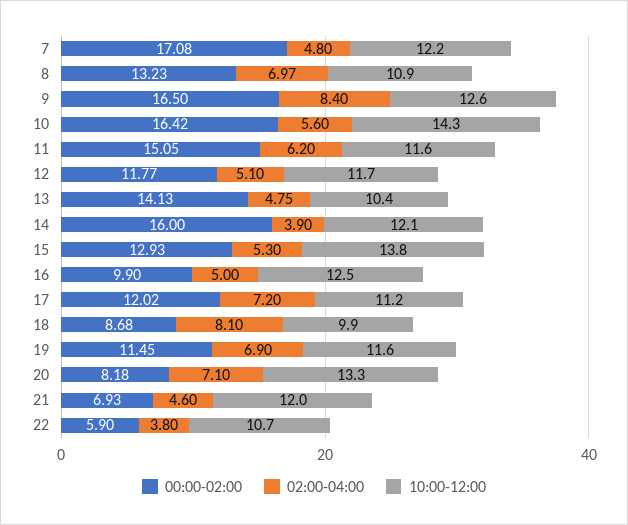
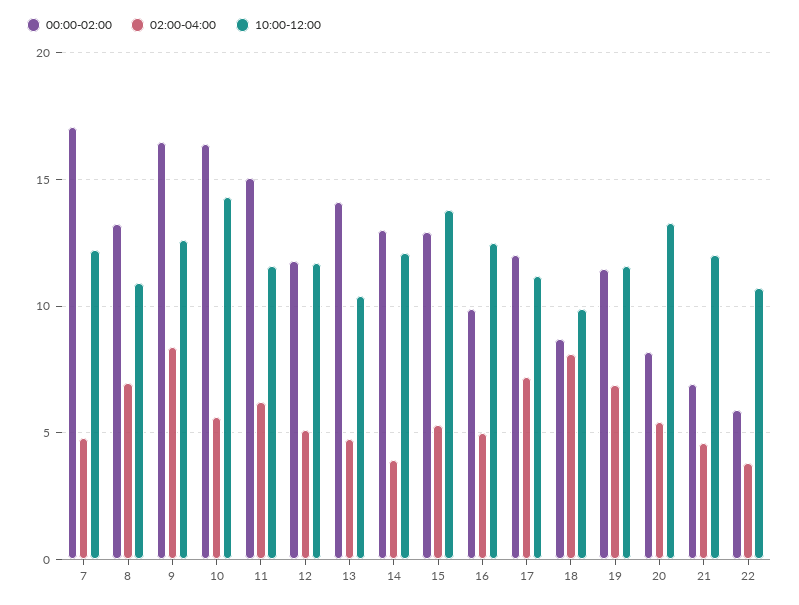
00:00-02:00, 14: 16 -> 13
02:00-04:00, 20: 7.1 -> 5.5

